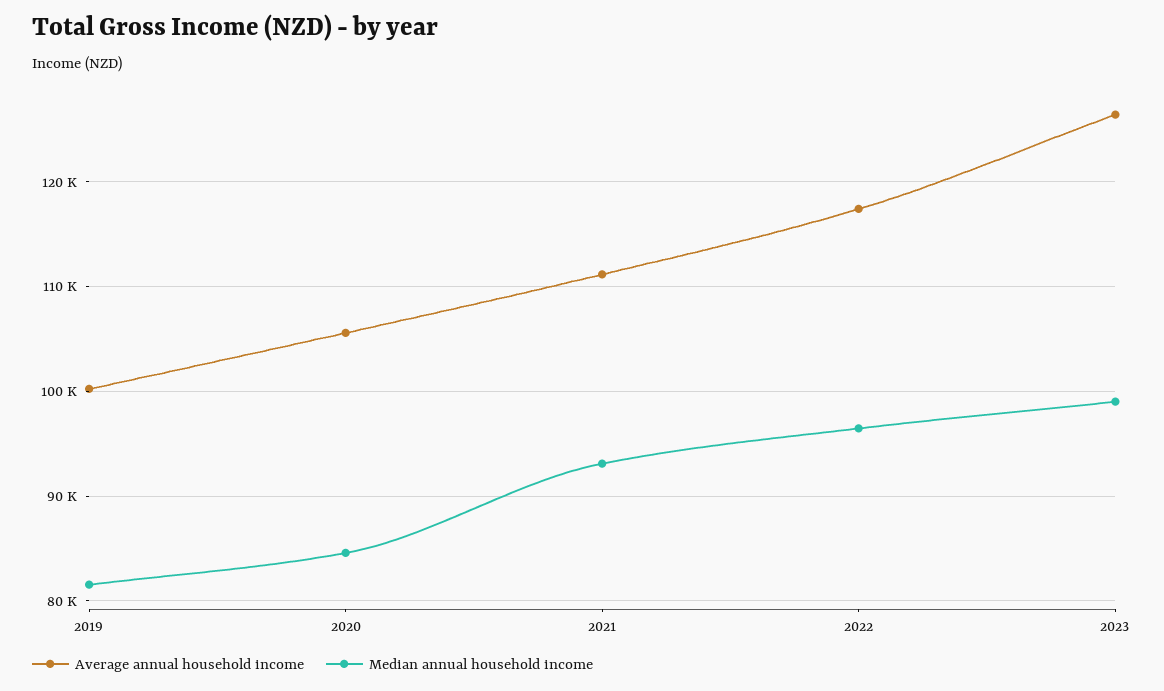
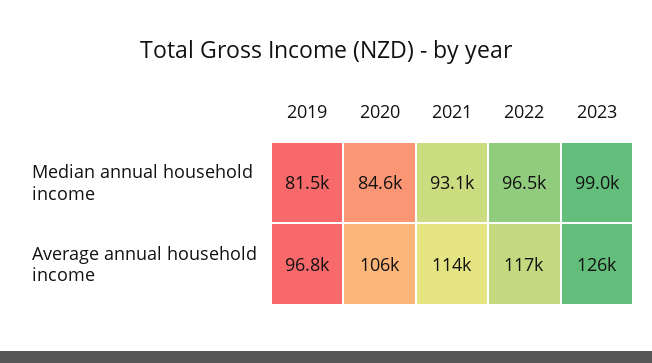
Average annual household income, 2019: 100000 -> 96800
Average annual household income, 2021: 111000 -> 114000

